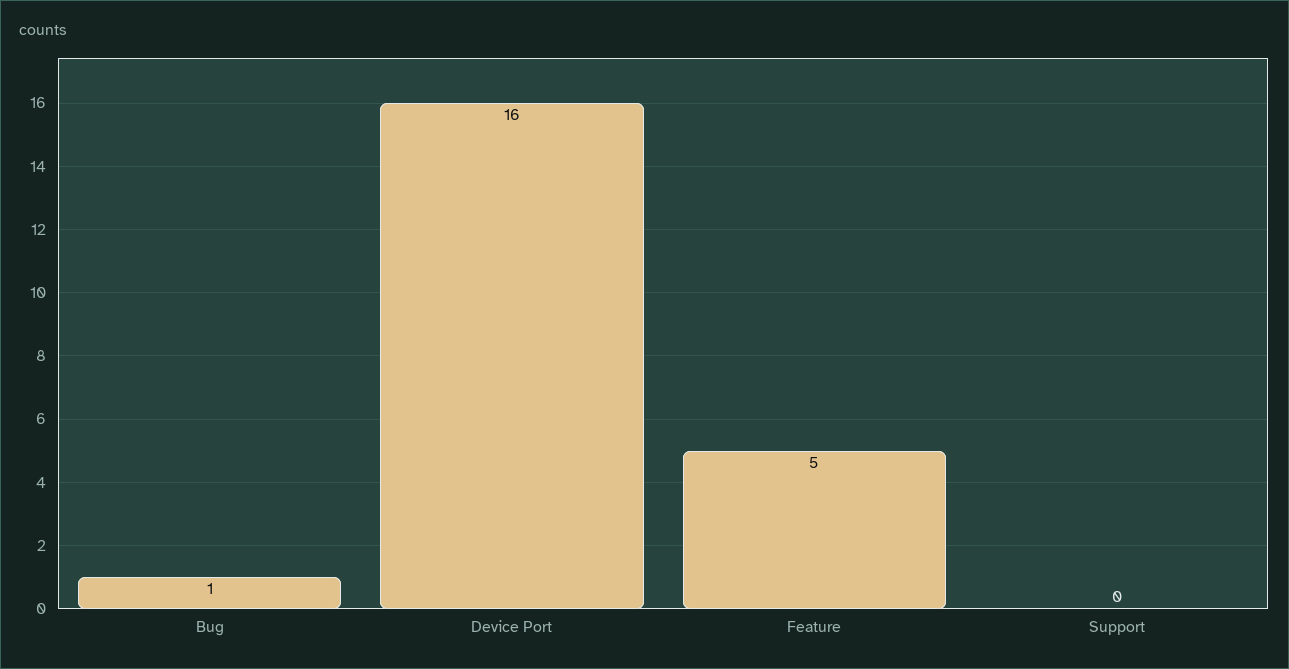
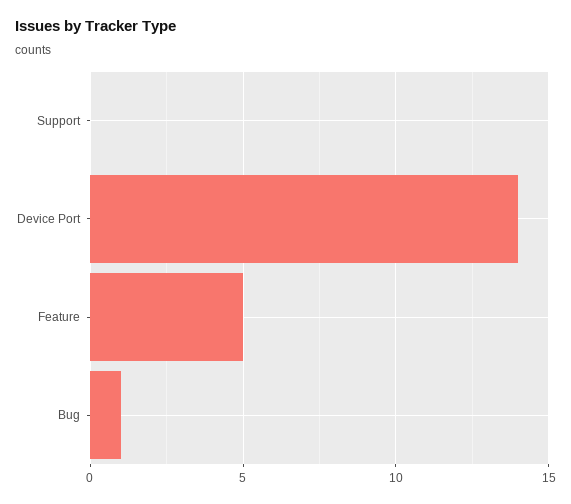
Device Port: 16 -> 14

